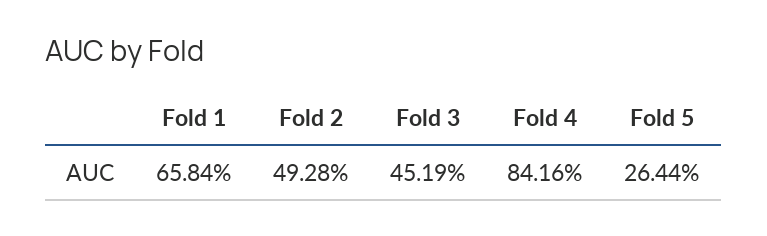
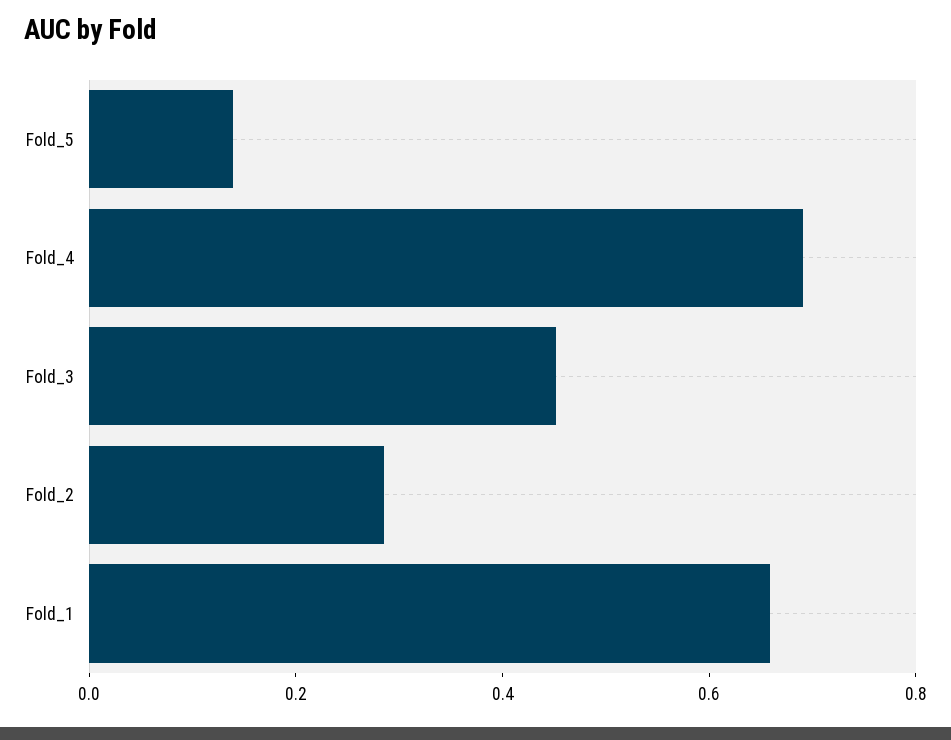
Fold 2: 0.4928 -> 0.3
Fold 4: 0.8416 -> 0.7
Fold 5: 0.2644 -> 0.15

